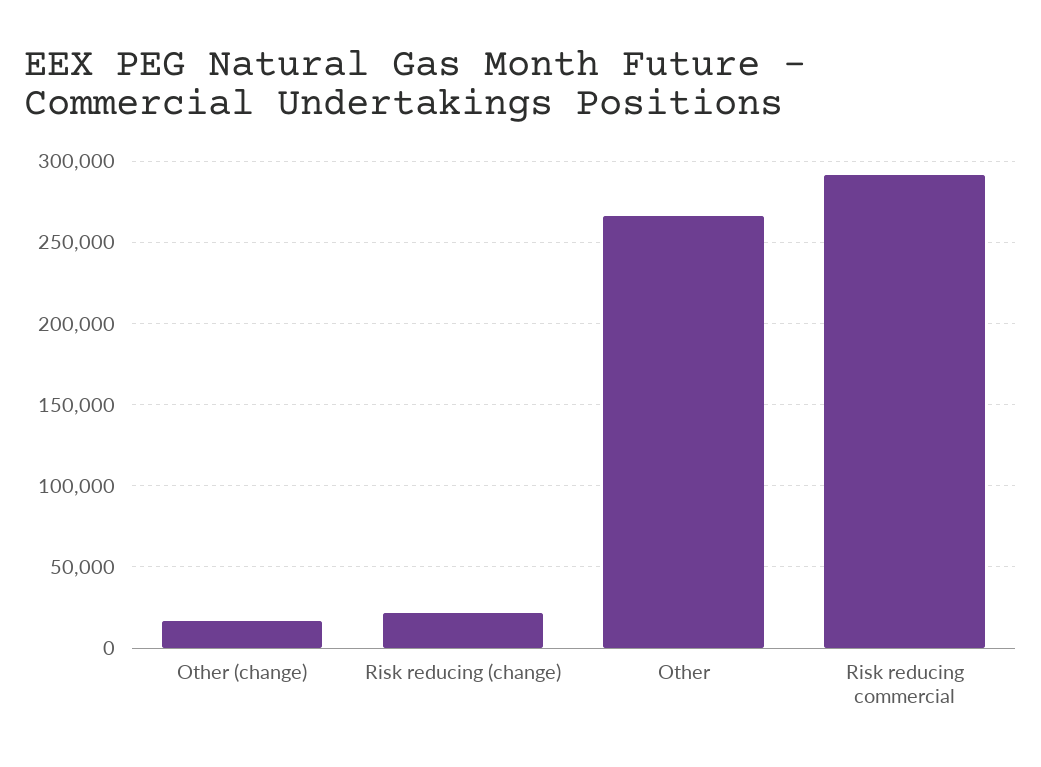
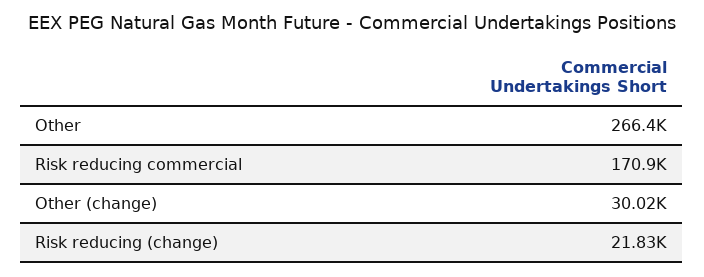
Other (change): 15000 -> 30020
Risk reducing commercial: 290000 -> 170900

